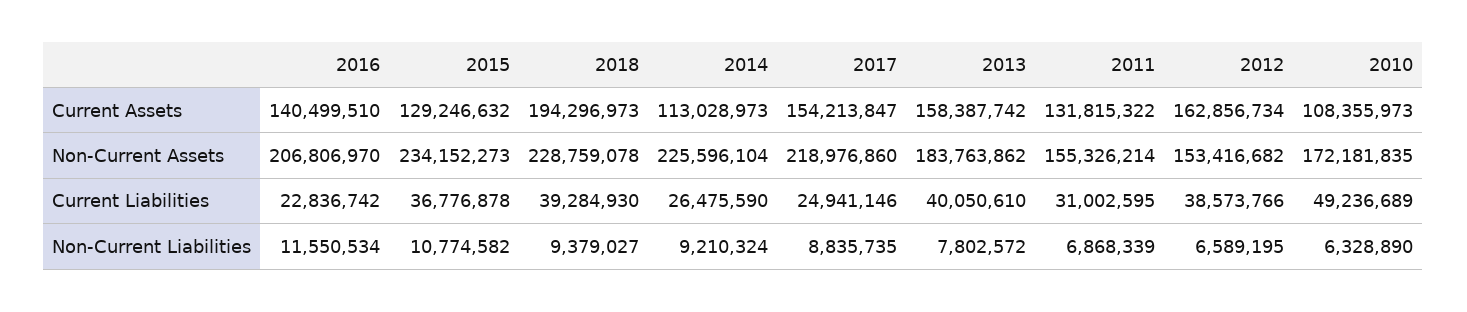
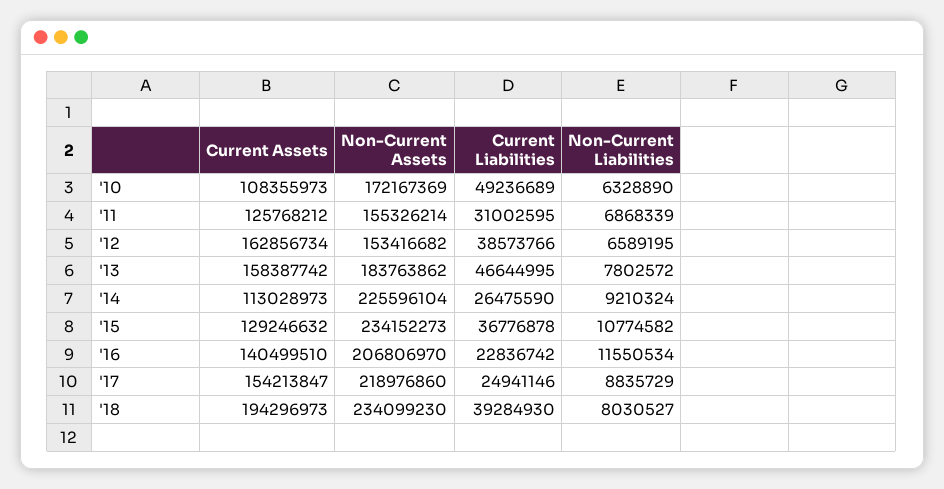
2011, Current Assets: 131815322 -> 125768212
2018, Non-Current Assets: 228759078 -> 234099230
2010, Non-Current Assets: 172181835 -> 172167369
2013, Current Liabilities: 40050610 -> 46644995
2018, Non-Current Liabilities: 9379027 -> 8030527
2017, Non-Current Liabilities: 8835735 -> 8835729

